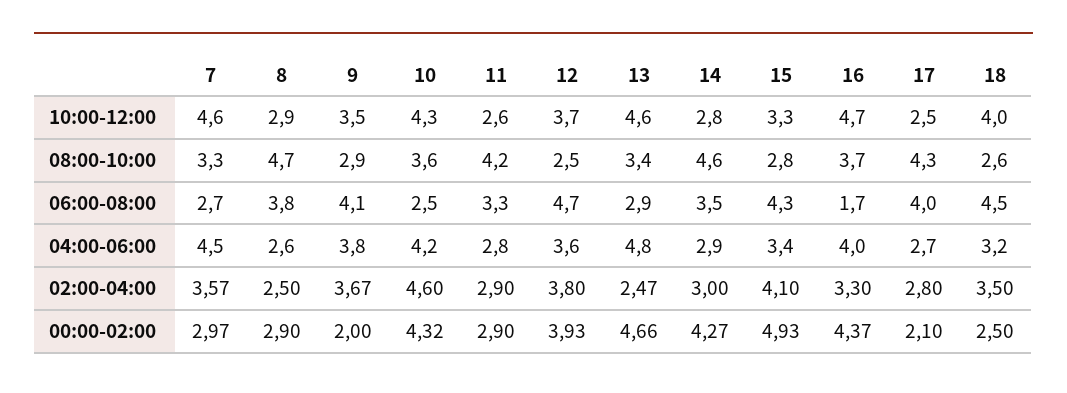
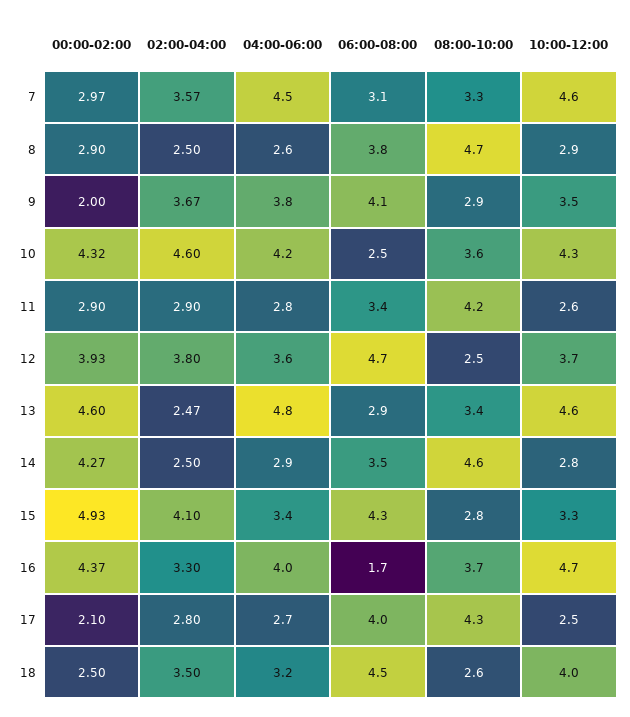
7, 06:00-08:00: 2.7 -> 3.1
11, 06:00-08:00: 3.3 -> 3.4
14, 02:00-04:00: 3 -> 2.5
13, 00:00-02:00: 4.66 -> 4.6

